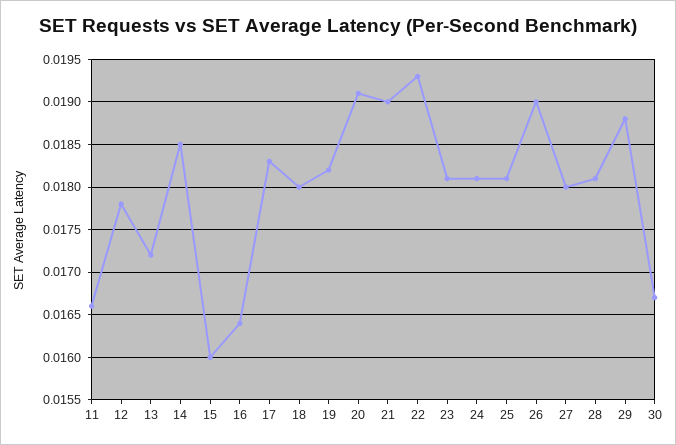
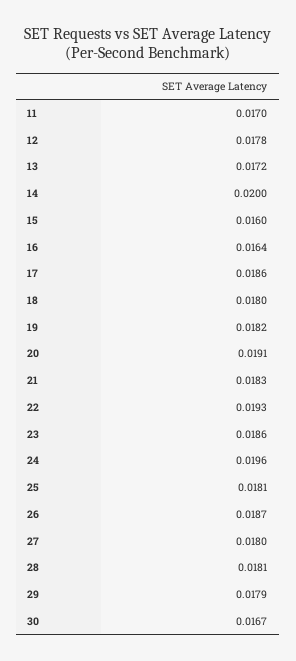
11: 0.0166 -> 0.017
14: 0.0185 -> 0.02
17: 0.0183 -> 0.0186
21: 0.019 -> 0.0183
23: 0.0181 -> 0.0186
24: 0.0181 -> 0.0196
26: 0.019 -> 0.0187
29: 0.0188 -> 0.0179

